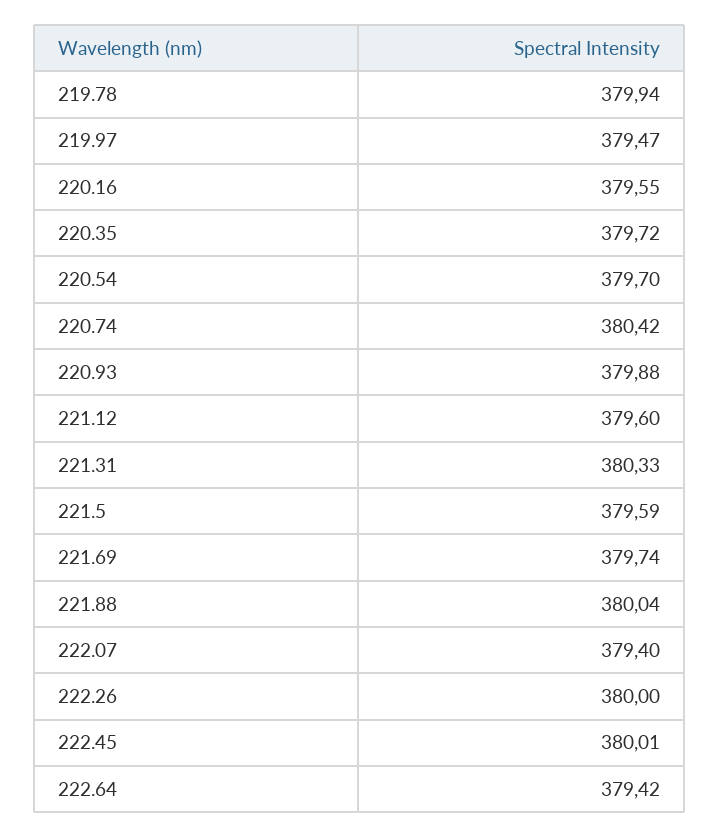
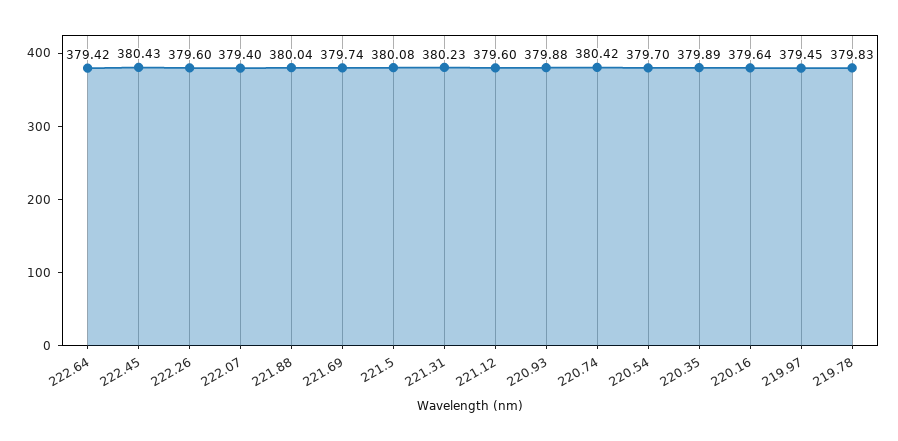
219.78: 379.94 -> 379.83
219.97: 379.47 -> 379.45
220.16: 379.55 -> 379.64
220.35: 379.72 -> 379.89
221.31: 380.33 -> 380.23
221.5: 379.59 -> 380.08
222.26: 380 -> 379.6
222.45: 380.01 -> 380.43

